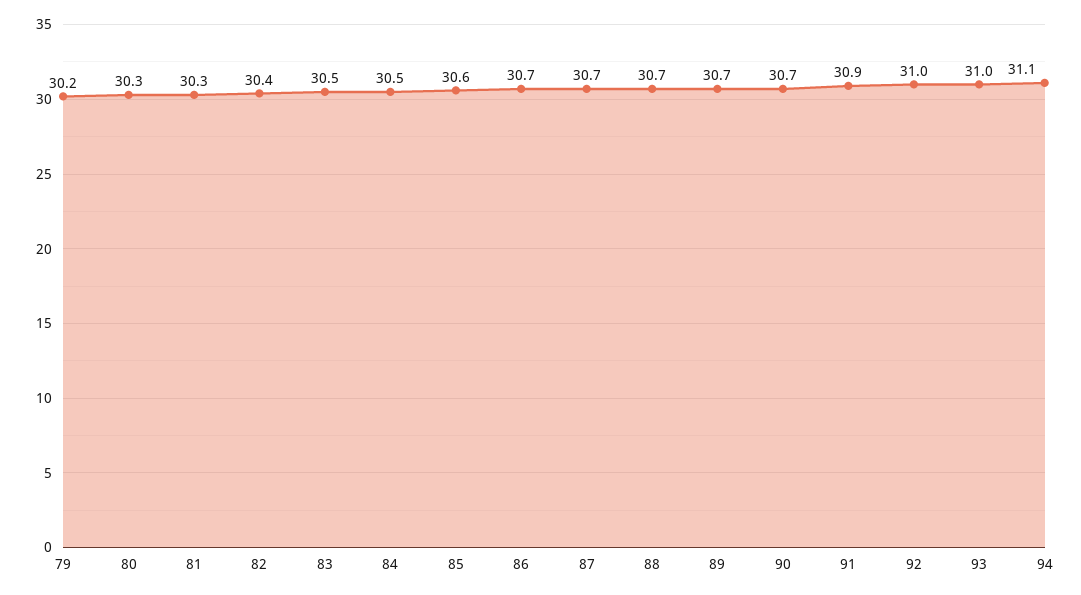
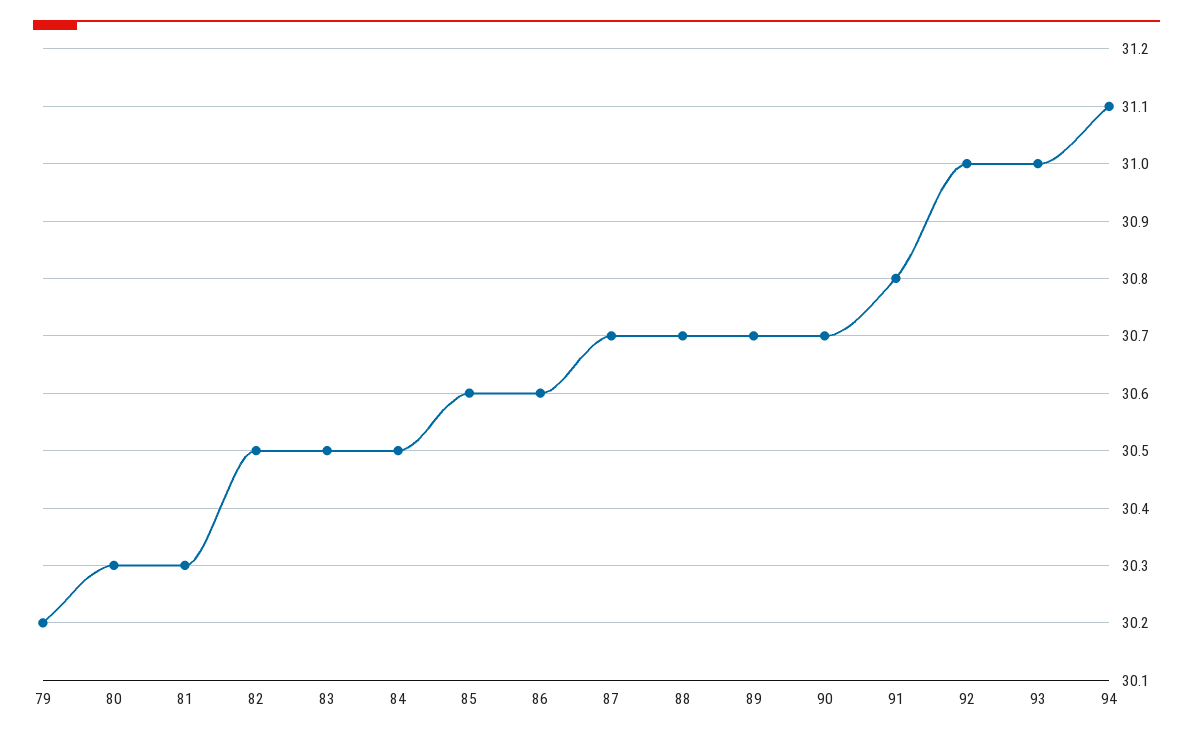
82: 30.4 -> 30.5
86: 30.7 -> 30.6
91: 30.9 -> 30.8

